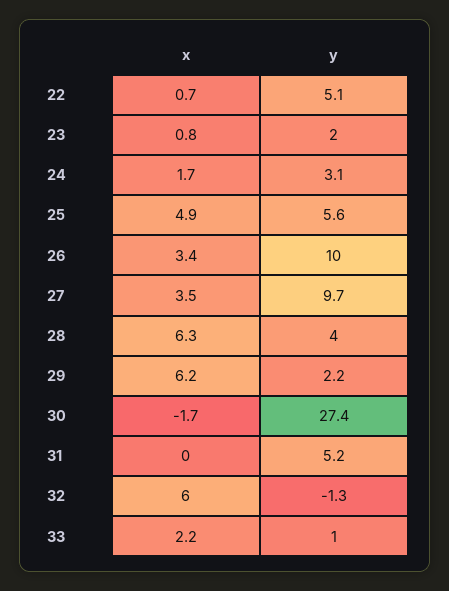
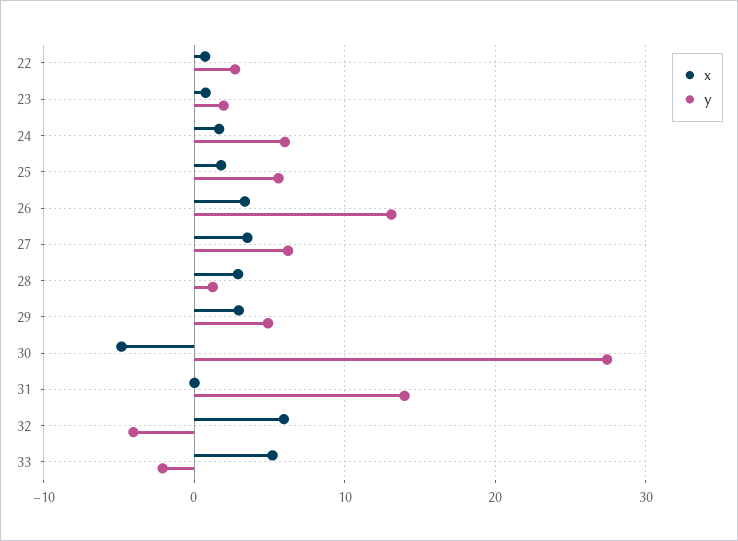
y, 22: 5.1 -> 3
y, 24: 3.1 -> 6
x, 25: 4.9 -> 2
y, 26: 10 -> 13
y, 27: 9.7 -> 6
x, 28: 6.3 -> 3
y, 28: 4 -> 1
x, 29: 6.2 -> 3
y, 29: 2.2 -> 5
x, 30: -1.7 -> -5
y, 31: 5.2 -> 14
y, 32: -1.3 -> -4
x, 33: 2.2 -> 5
y, 33: 1 -> -2

